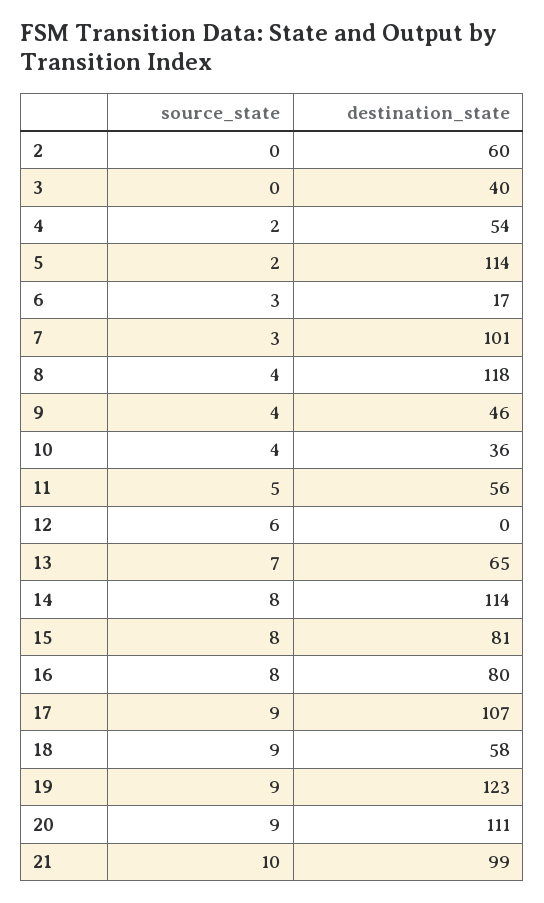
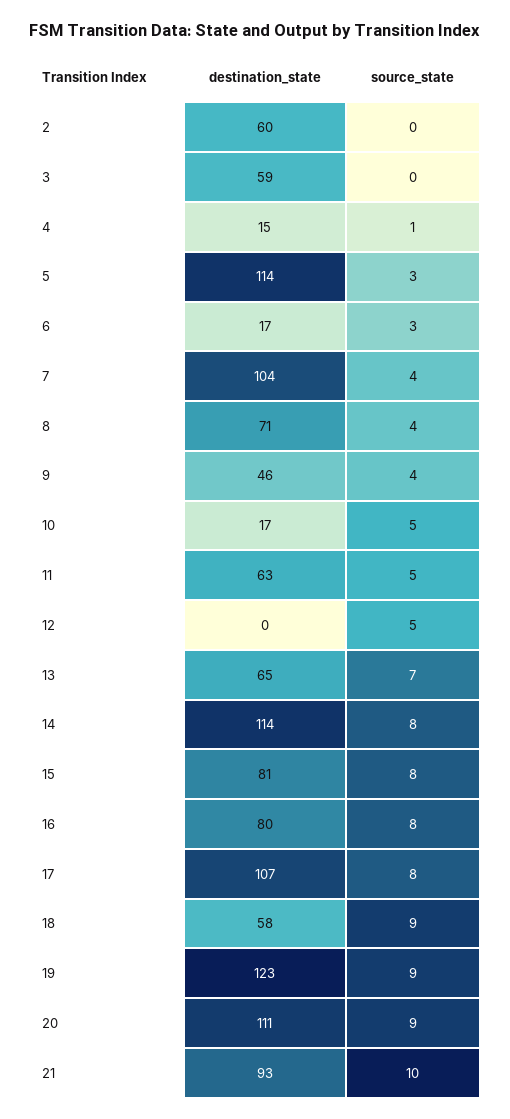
destination_state, 3: 40 -> 59
source_state, 4: 2 -> 1
destination_state, 4: 54 -> 15
source_state, 5: 2 -> 3
source_state, 7: 3 -> 4
destination_state, 7: 101 -> 104
destination_state, 8: 118 -> 71
source_state, 10: 4 -> 5
destination_state, 10: 36 -> 17
destination_state, 11: 56 -> 63
source_state, 12: 6 -> 5
source_state, 17: 9 -> 8
destination_state, 21: 99 -> 93

